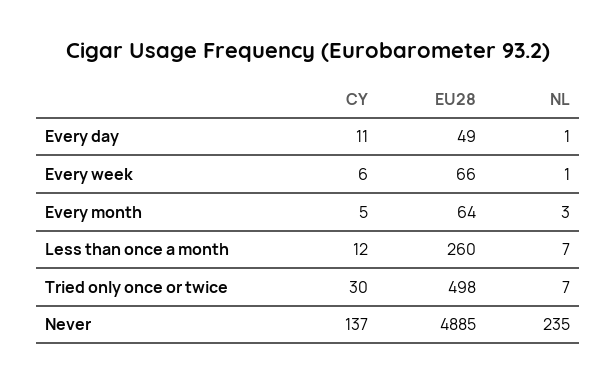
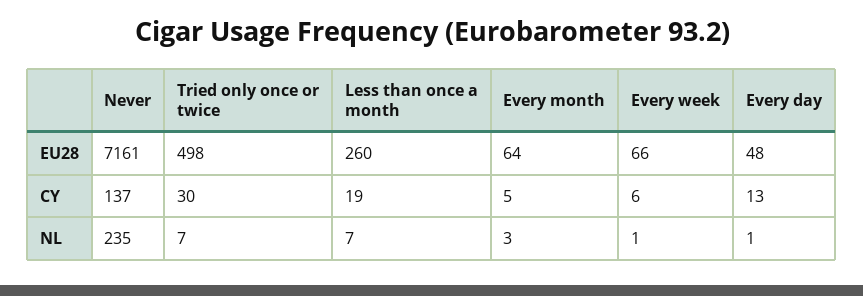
CY, Every day: 11 -> 13
EU28, Every day: 49 -> 48
CY, Less than once a month: 12 -> 19
EU28, Never: 4885 -> 7161

